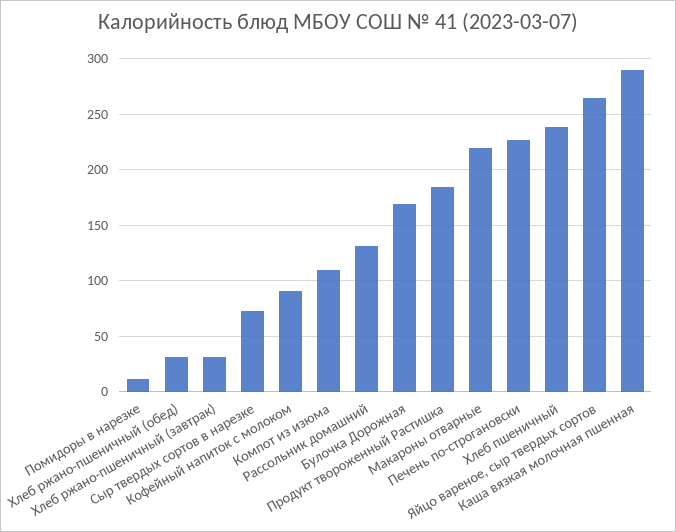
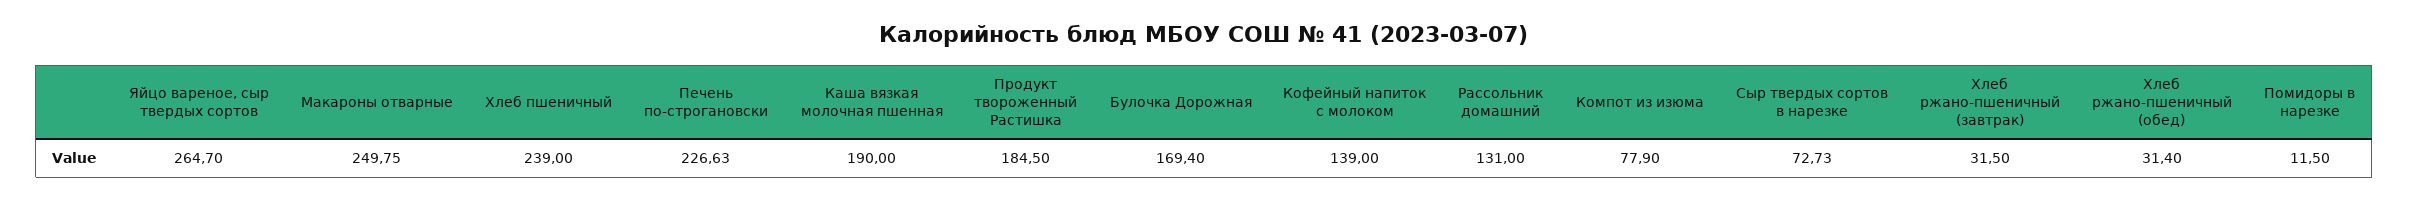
Кофейный напиток с молоком: 90 -> 139
Компот из изюма: 110 -> 77.9
Макароны отварные: 220 -> 249.75
Каша вязкая молочная пшенная: 290 -> 190

